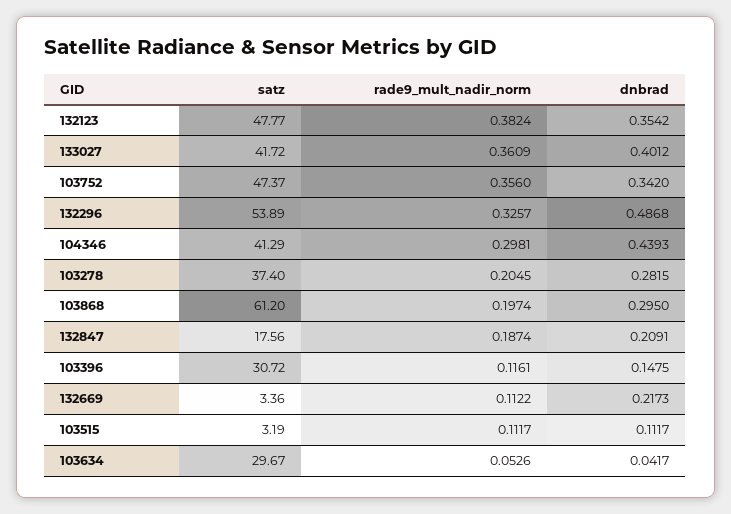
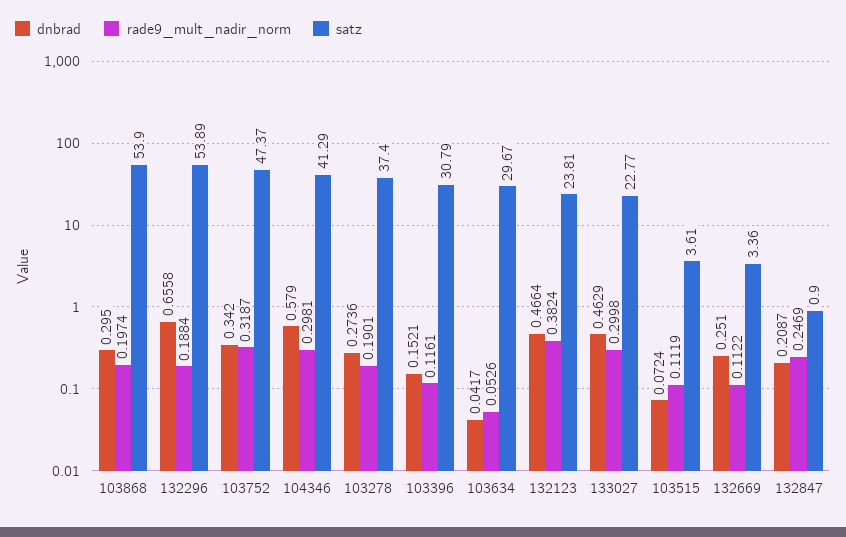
satz, 132123: 47.77 -> 23.81
dnbrad, 132123: 0.3542 -> 0.4664
satz, 133027: 41.72 -> 22.77
rade9_mult_nadir_norm, 133027: 0.3609 -> 0.2998
dnbrad, 133027: 0.4012 -> 0.4629
rade9_mult_nadir_norm, 103752: 0.356 -> 0.3187
rade9_mult_nadir_norm, 132296: 0.3257 -> 0.1884
dnbrad, 132296: 0.4868 -> 0.6558
dnbrad, 104346: 0.4393 -> 0.579
rade9_mult_nadir_norm, 103278: 0.2045 -> 0.1901
dnbrad, 103278: 0.2815 -> 0.2736
satz, 103868: 61.2 -> 53.9
satz, 132847: 17.56 -> 0.9
rade9_mult_nadir_norm, 132847: 0.1874 -> 0.2469
dnbrad, 132847: 0.2091 -> 0.2087
satz, 103396: 30.72 -> 30.79
dnbrad, 103396: 0.1475 -> 0.1521
dnbrad, 132669: 0.2173 -> 0.251
satz, 103515: 3.19 -> 3.61
rade9_mult_nadir_norm, 103515: 0.1117 -> 0.1119
dnbrad, 103515: 0.1117 -> 0.0724

